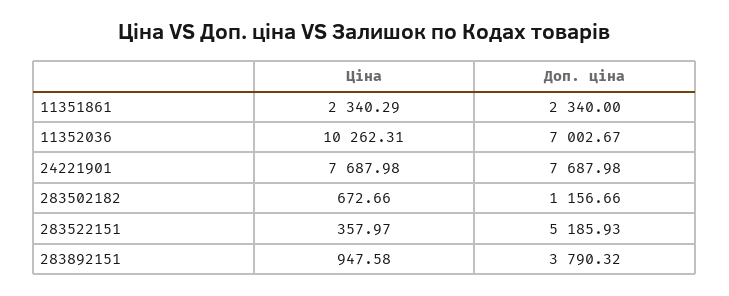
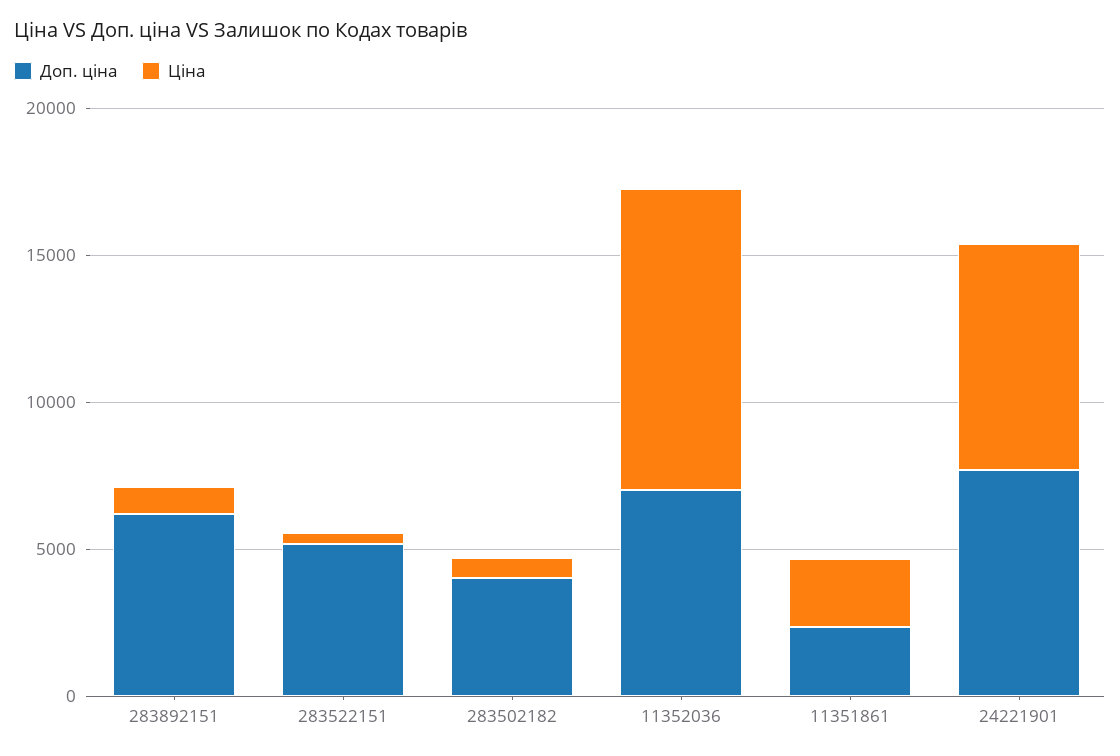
Доп. ціна, 283502182: 1156.66 -> 4000
Доп. ціна, 283892151: 3790.32 -> 6000

